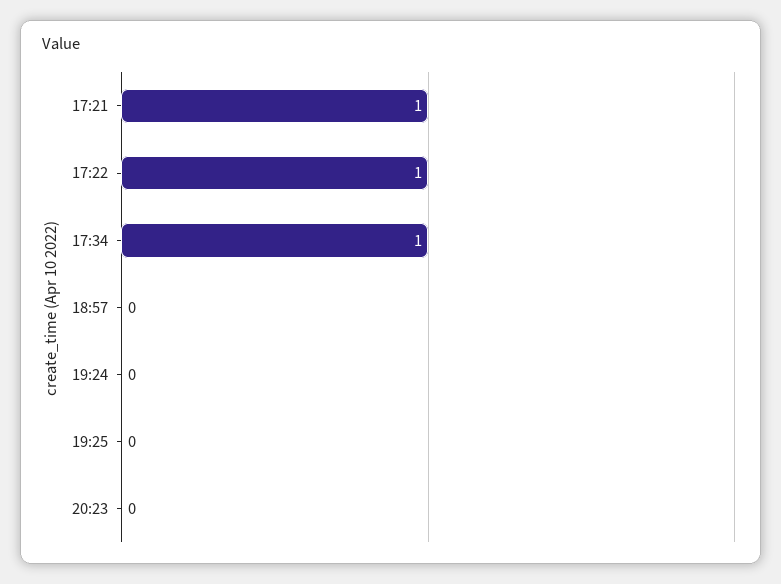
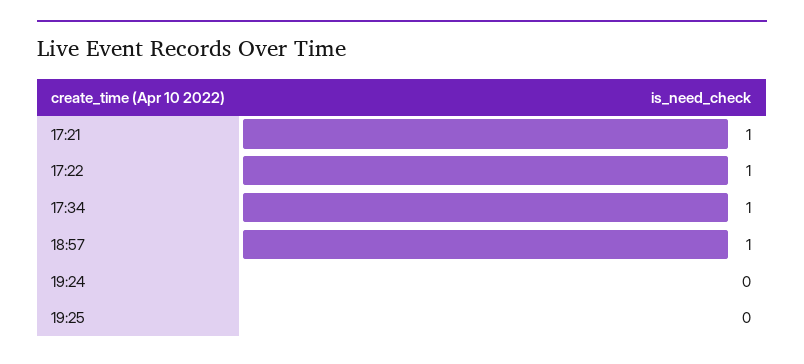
18:57: 0 -> 1
20:23: 0 -> none

